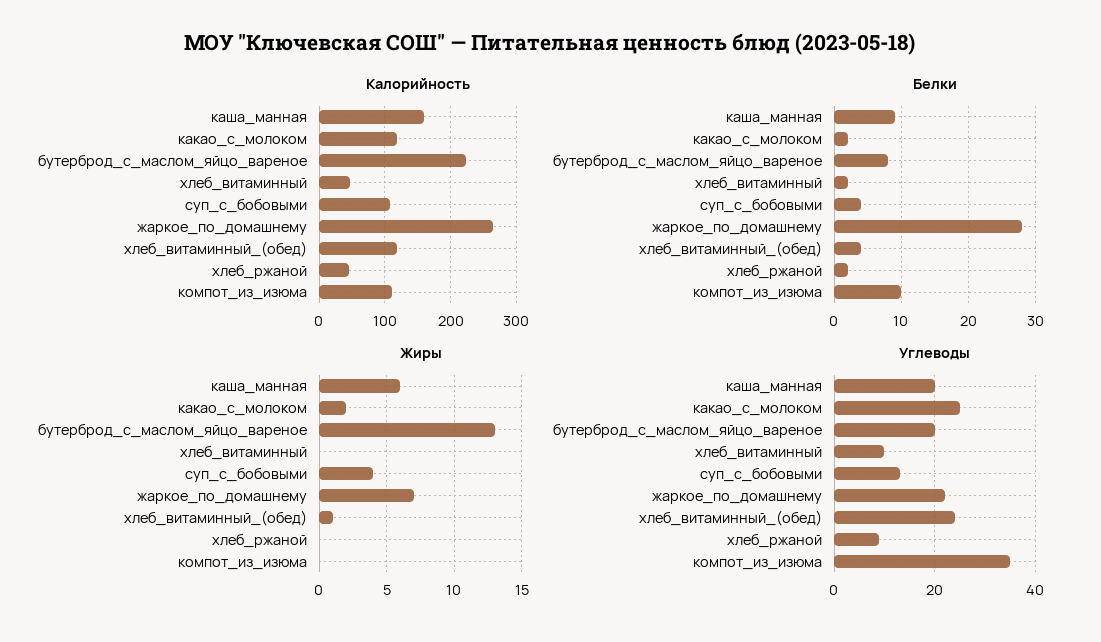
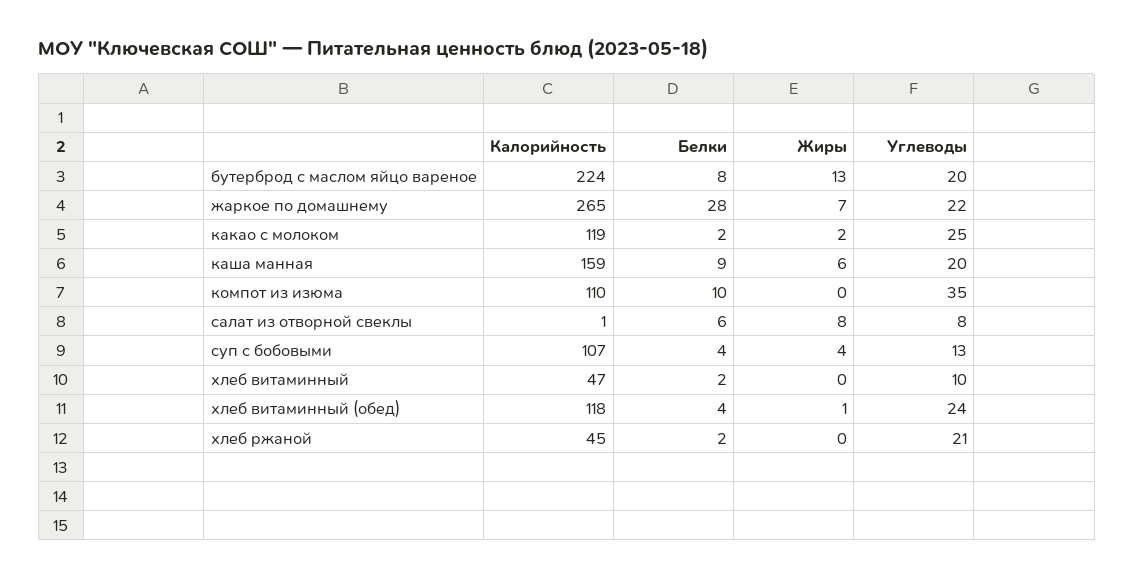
Углеводы, хлеб_ржаной: 10 -> 21
Калорийность, салат из отворной свеклы: none -> 1
Белки, салат из отворной свеклы: none -> 6
Жиры, салат из отворной свеклы: none -> 8
Углеводы, салат из отворной свеклы: none -> 8

